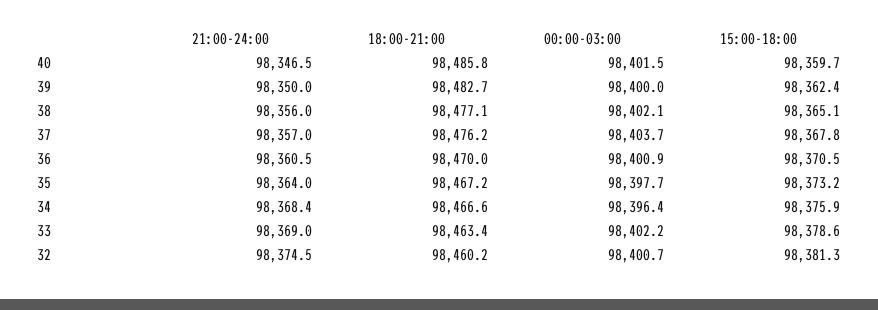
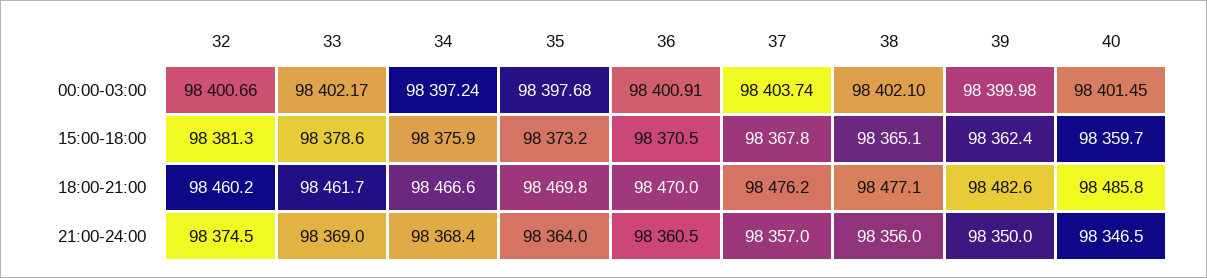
18:00-21:00, 39: 98482.7 -> 98482.6
18:00-21:00, 35: 98467.2 -> 98469.8
00:00-03:00, 34: 98396.4 -> 98397.24
18:00-21:00, 33: 98463.4 -> 98461.7

